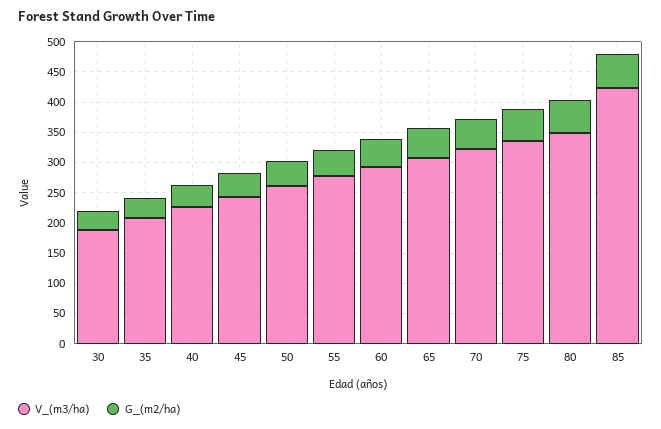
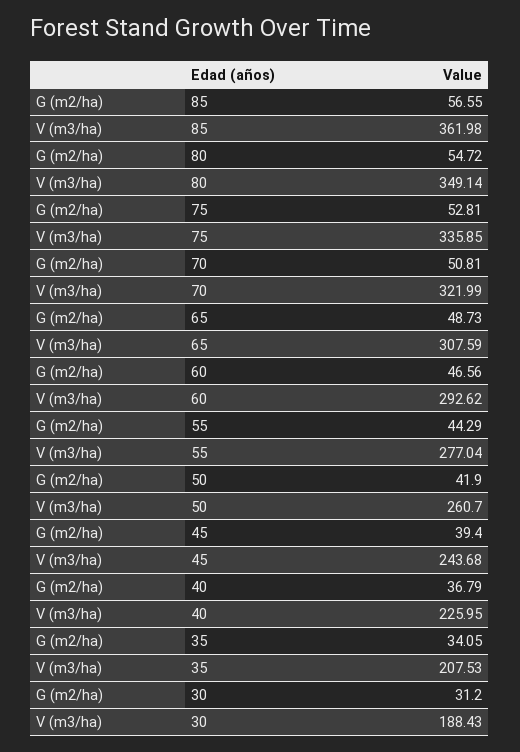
V_(m3/ha), 85: 425 -> 361.98

